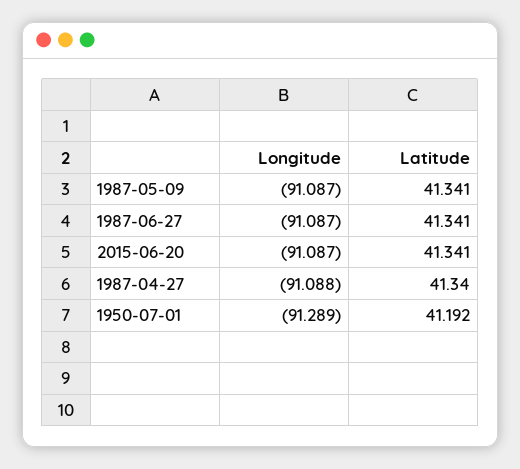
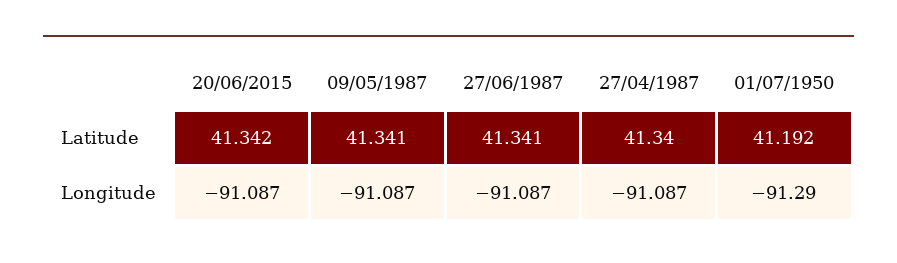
Latitude, 2015-06-20: 41.341 -> 41.342
Longitude, 1987-04-27: -91.088 -> -91.087
Longitude, 1950-07-01: -91.289 -> -91.29

